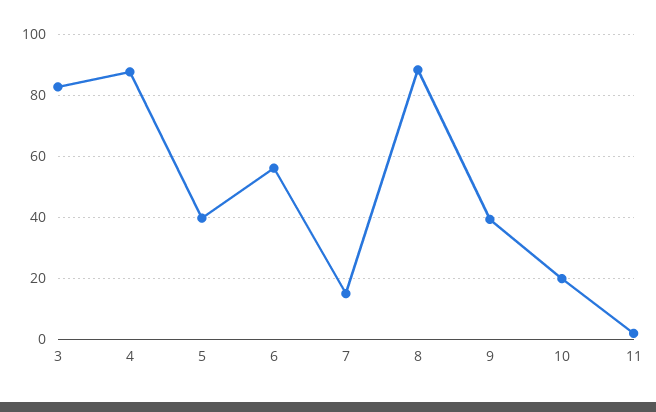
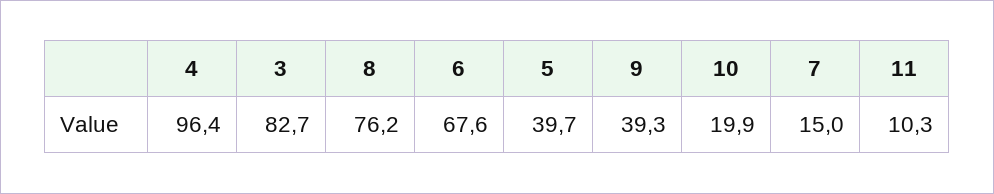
4: 88 -> 96.4
6: 56 -> 67.6
8: 88 -> 76.2
11: 2 -> 10.3

